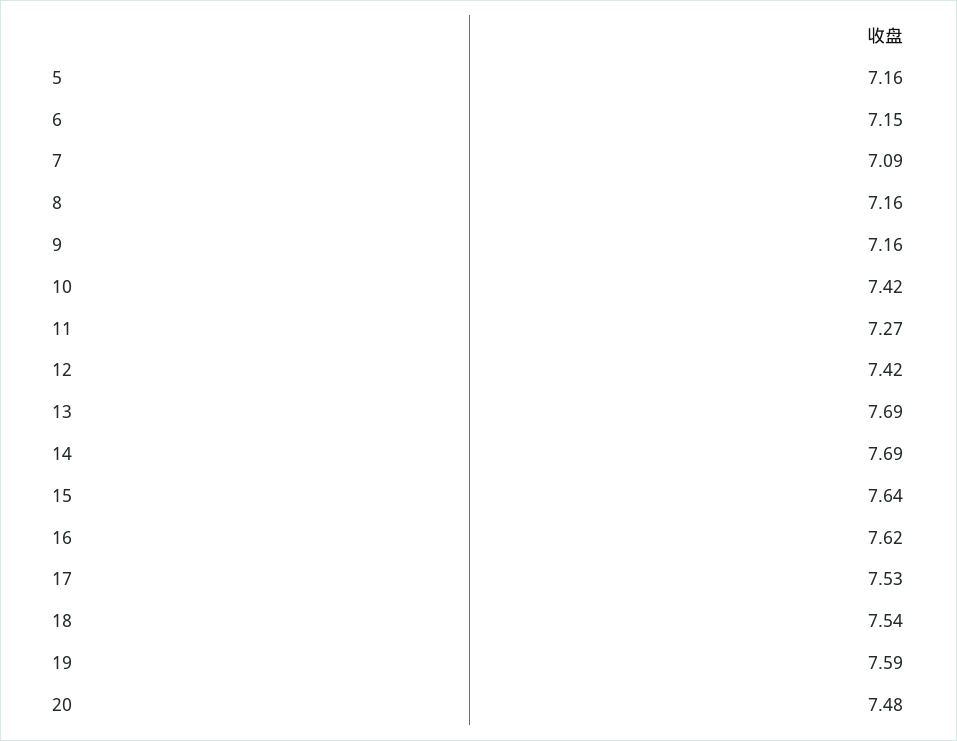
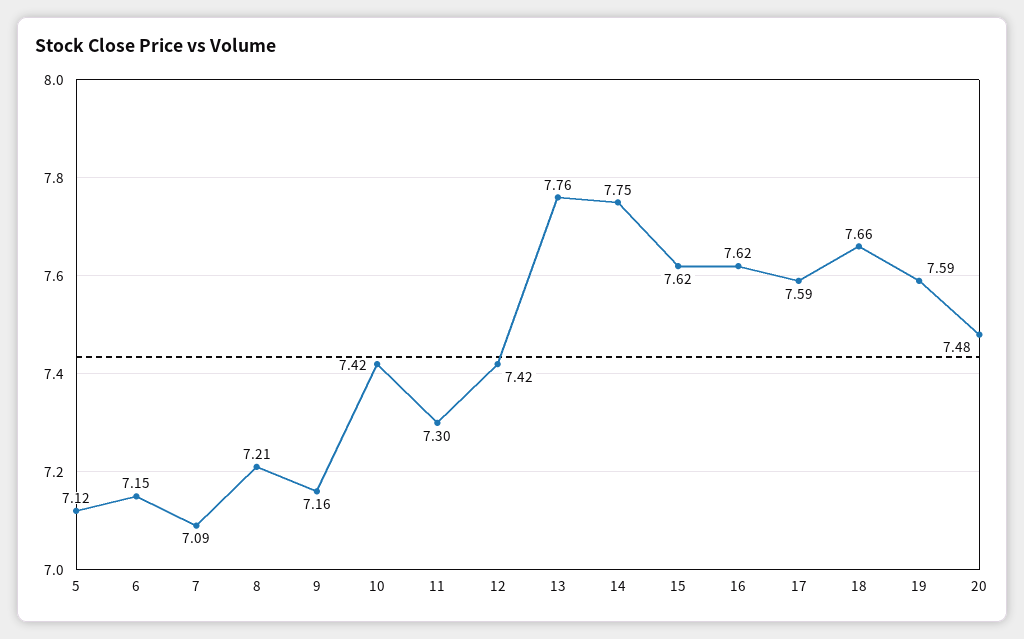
5: 7.16 -> 7.12
8: 7.16 -> 7.21
11: 7.27 -> 7.3
13: 7.69 -> 7.76
14: 7.69 -> 7.75
15: 7.64 -> 7.62
17: 7.53 -> 7.59
18: 7.54 -> 7.66

